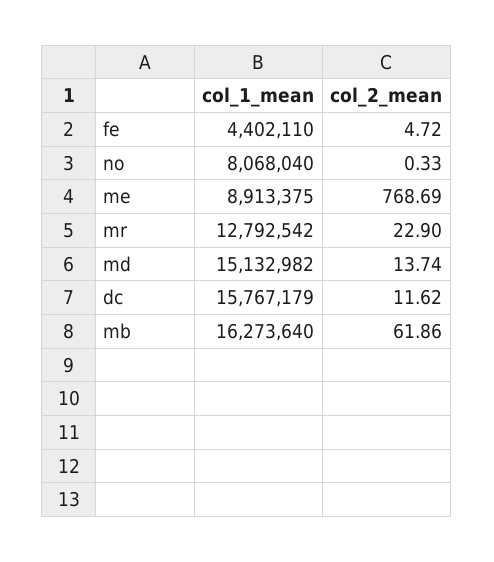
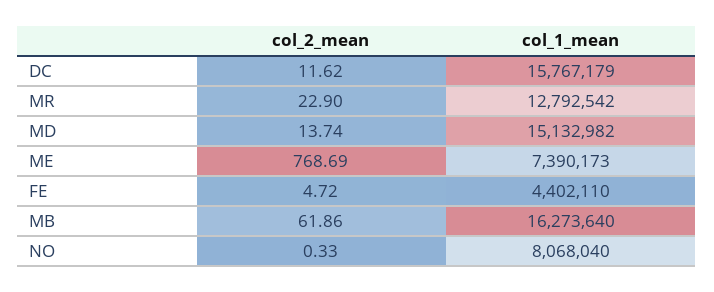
col_1_mean, me: 8913375 -> 7390173

